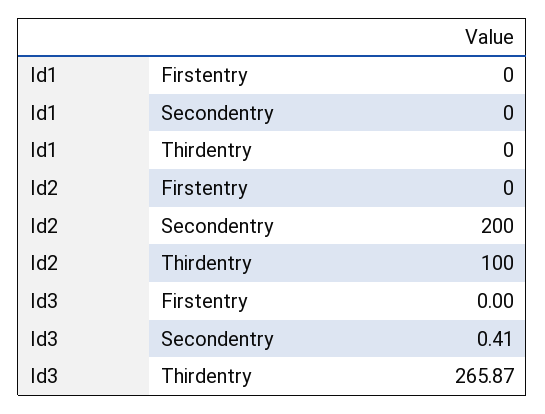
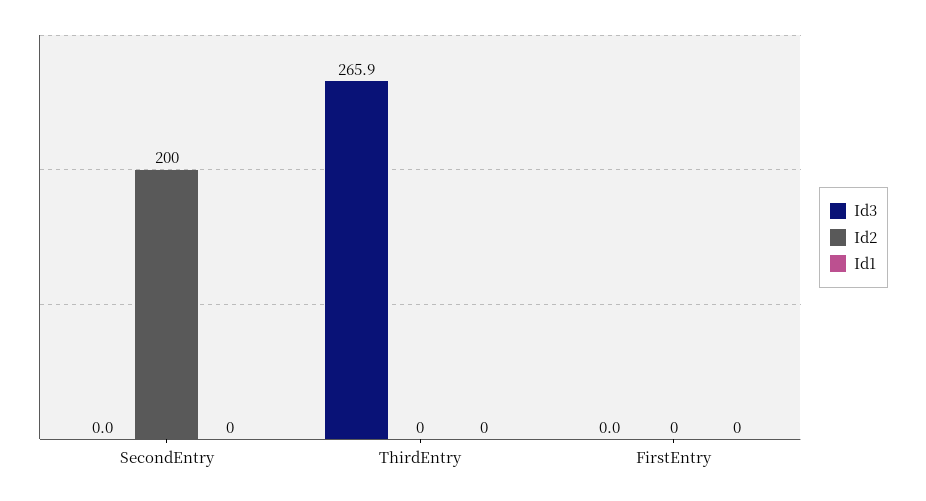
Id2, Thirdentry: 100 -> 0
Id3, Secondentry: 0.41 -> 0

